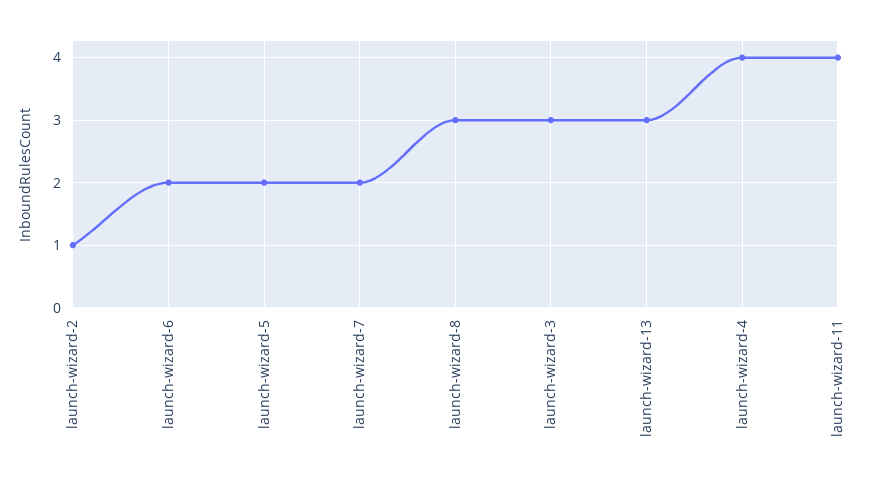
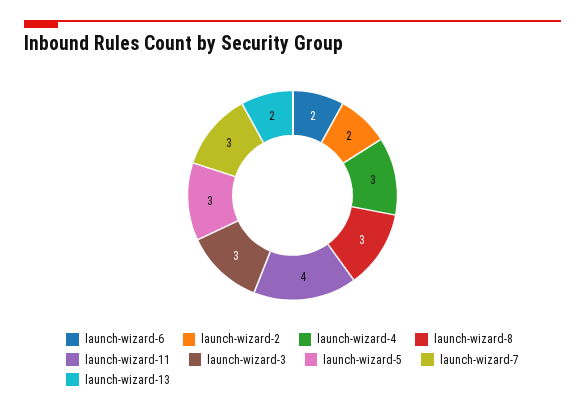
launch-wizard-2: 1 -> 2
launch-wizard-5: 2 -> 3
launch-wizard-7: 2 -> 3
launch-wizard-13: 3 -> 2
launch-wizard-4: 4 -> 3

